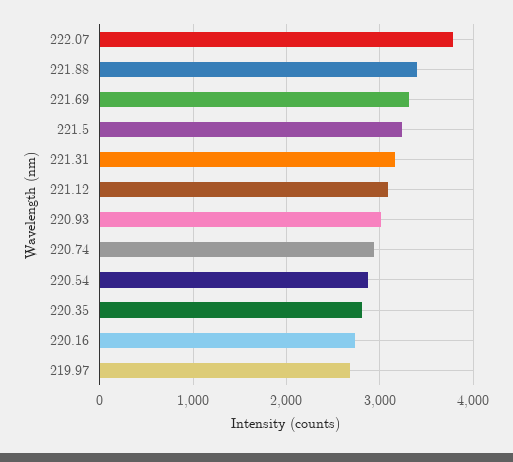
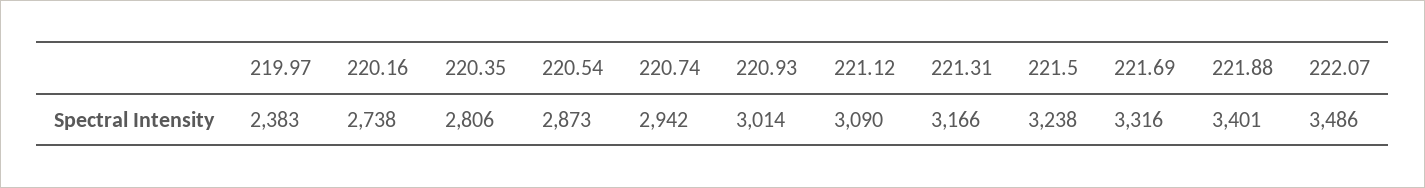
222.07: 3800 -> 3486
219.97: 2700 -> 2383

